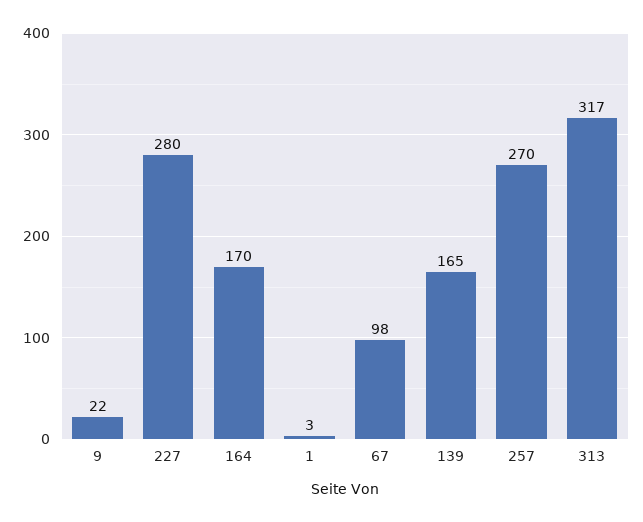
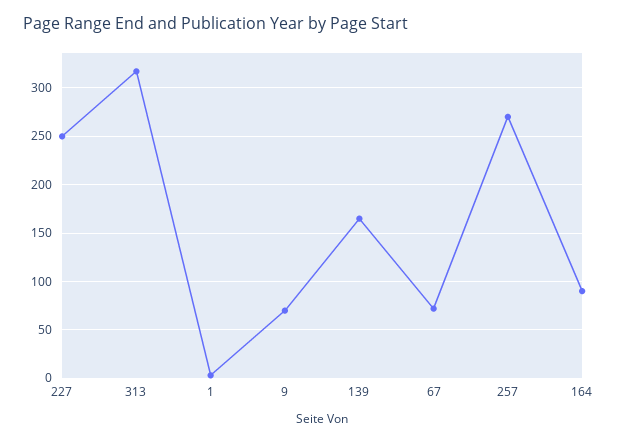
9: 22 -> 70
227: 280 -> 250
164: 170 -> 90
67: 98 -> 70

